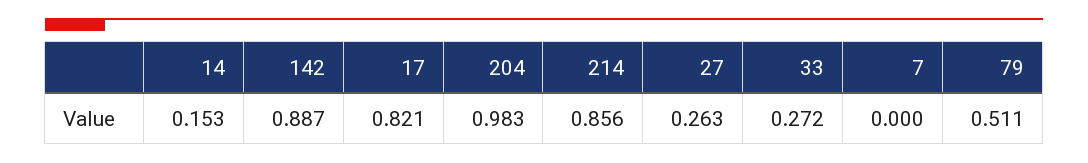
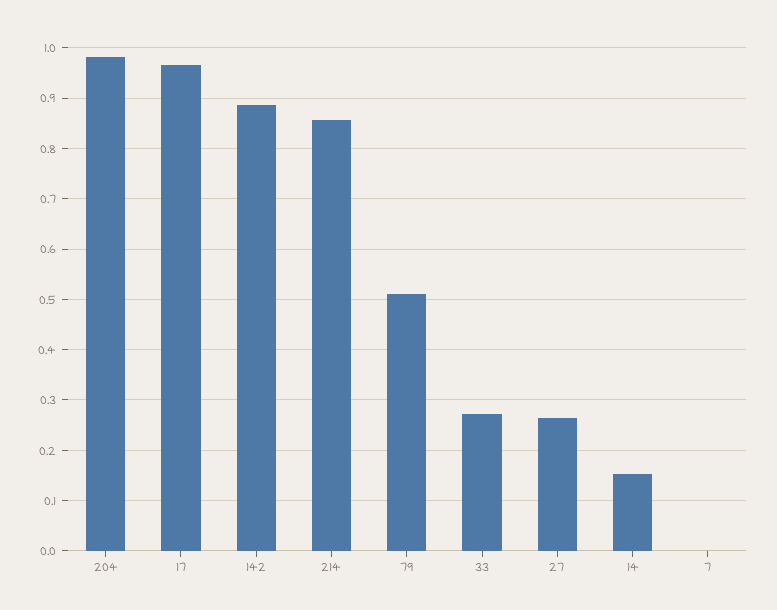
17: 0.821 -> 0.96

